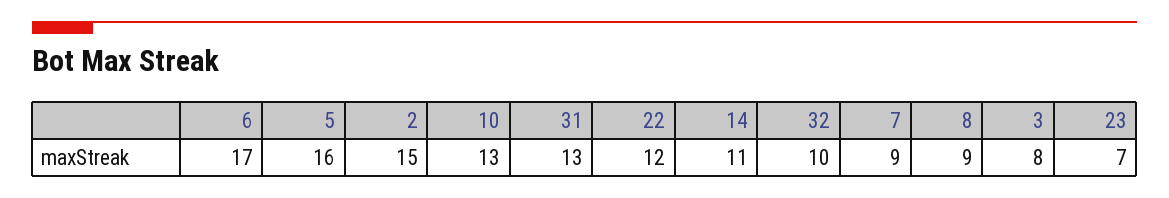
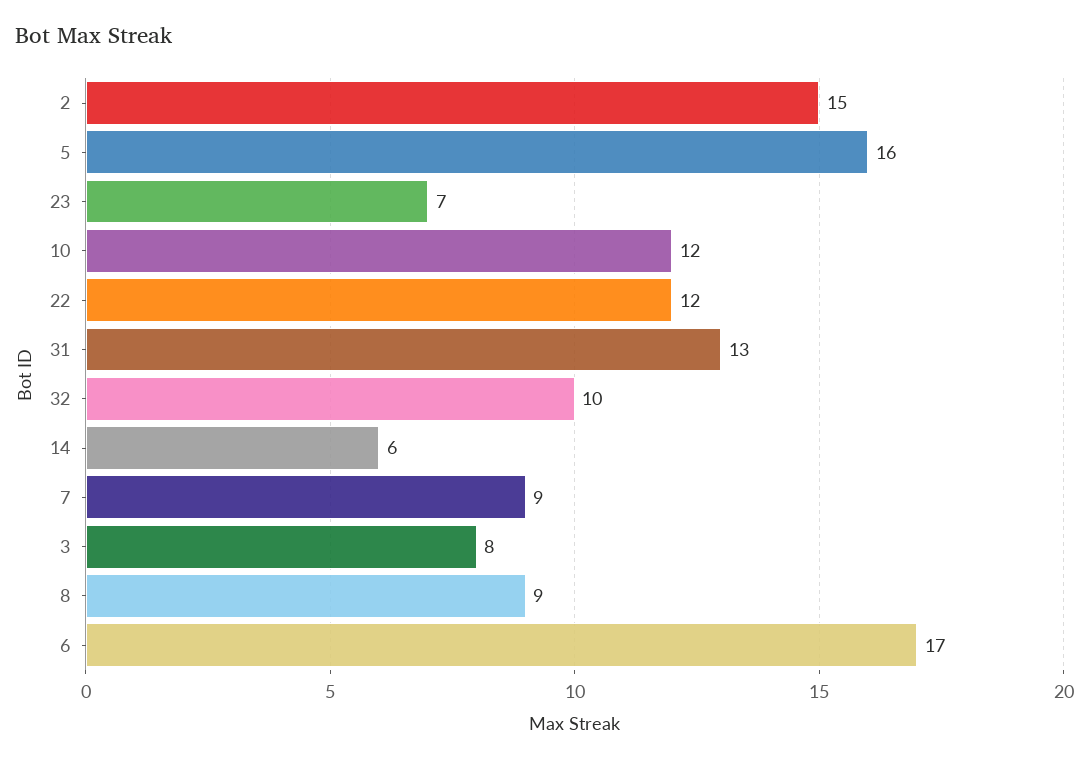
10: 13 -> 12
14: 11 -> 6

